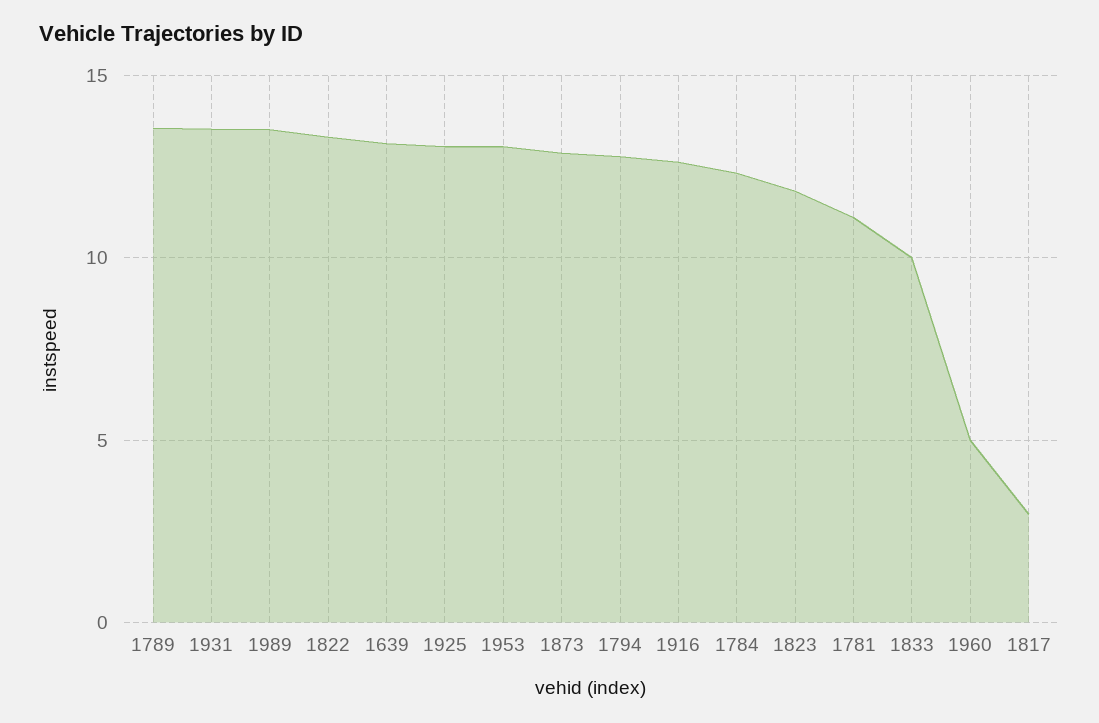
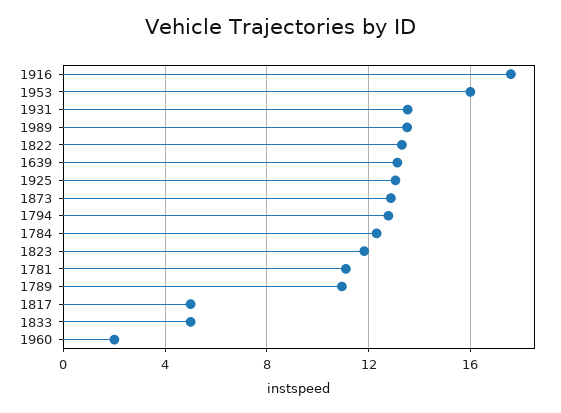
1789: 13.5 -> 11
1953: 13 -> 16
1916: 12.5 -> 17.5
1833: 10 -> 5
1960: 5 -> 2
1817: 3 -> 5

